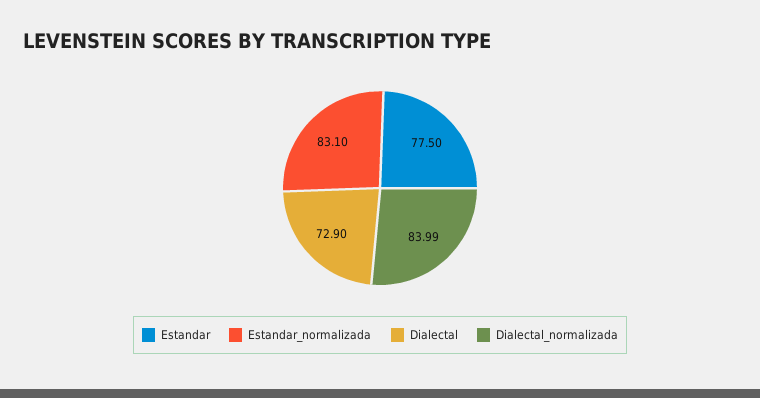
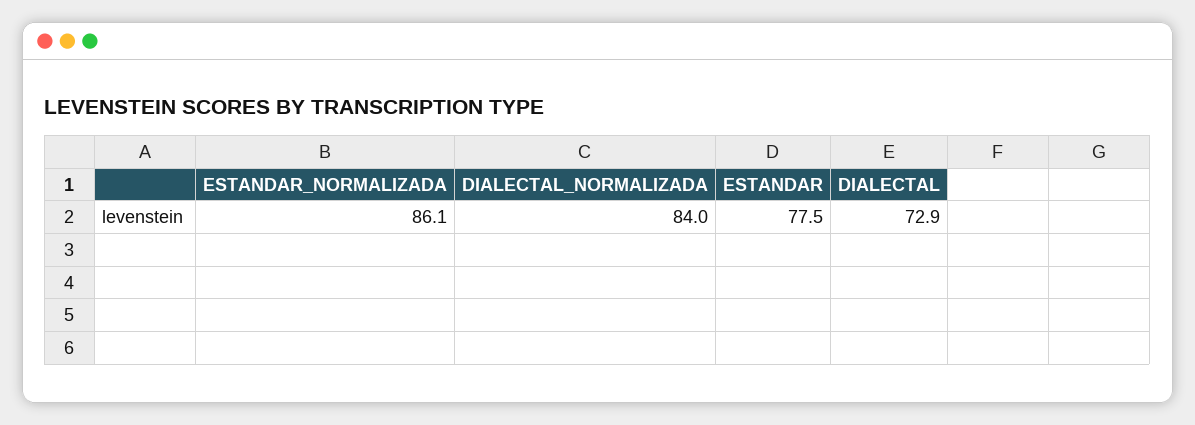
Estandar_normalizada: 83.1 -> 86.1

